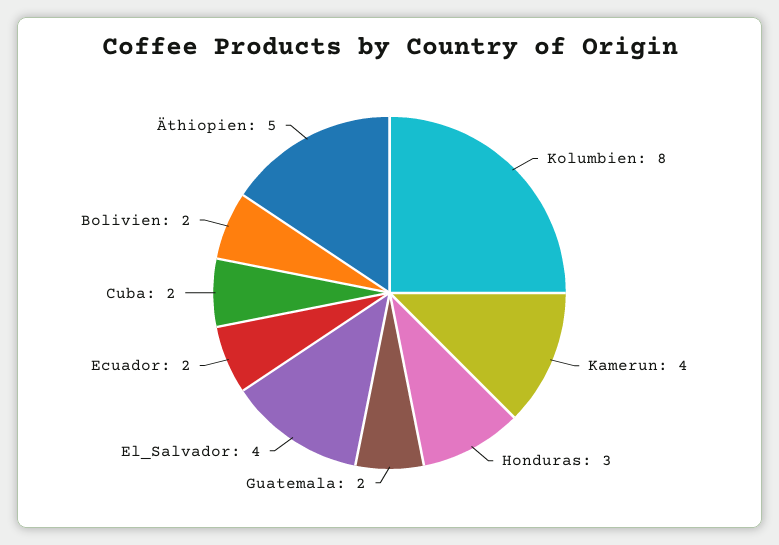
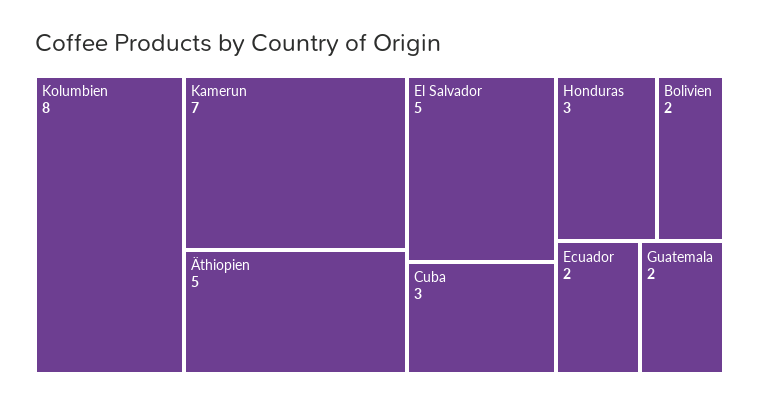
Kamerun: 4 -> 7
El_Salvador: 4 -> 5
Cuba: 2 -> 3

